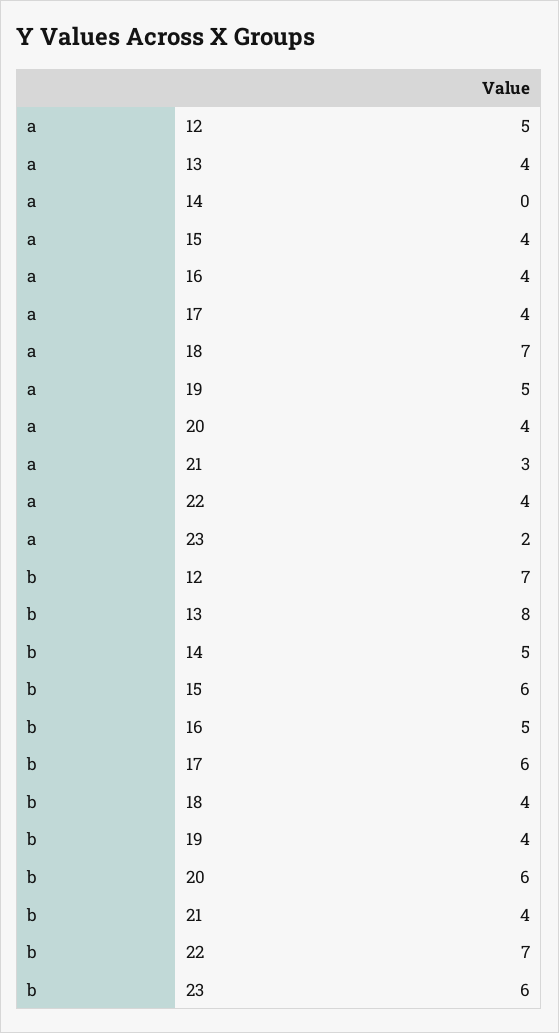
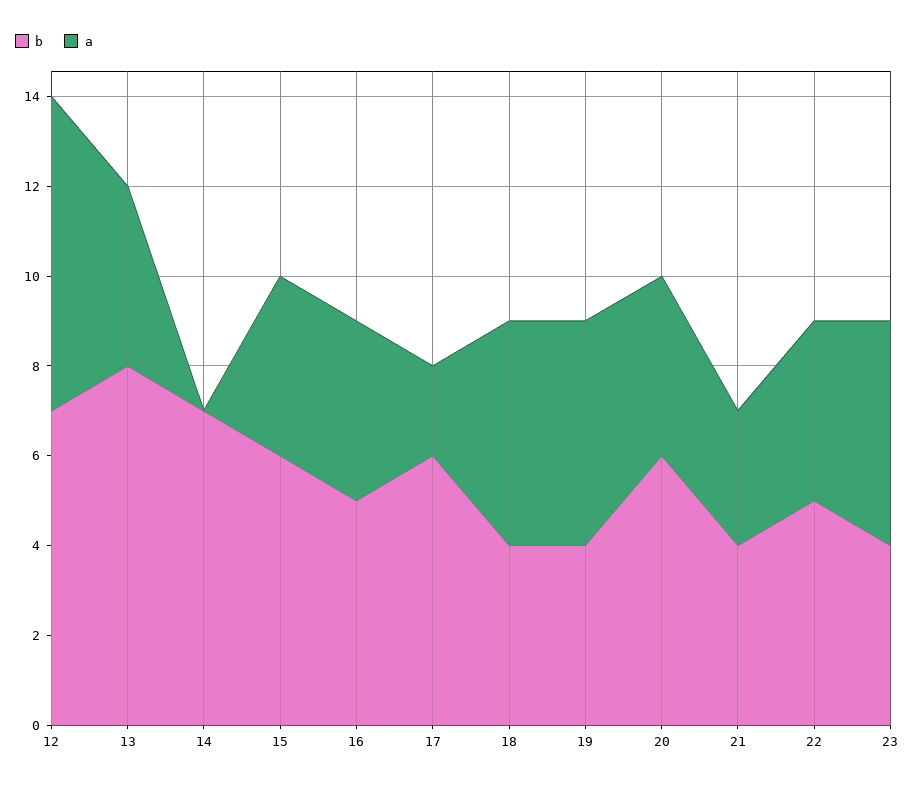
a, 12: 5 -> 7
a, 17: 4 -> 2
a, 18: 7 -> 5
a, 23: 2 -> 5
b, 14: 5 -> 7
b, 22: 7 -> 5
b, 23: 6 -> 4

